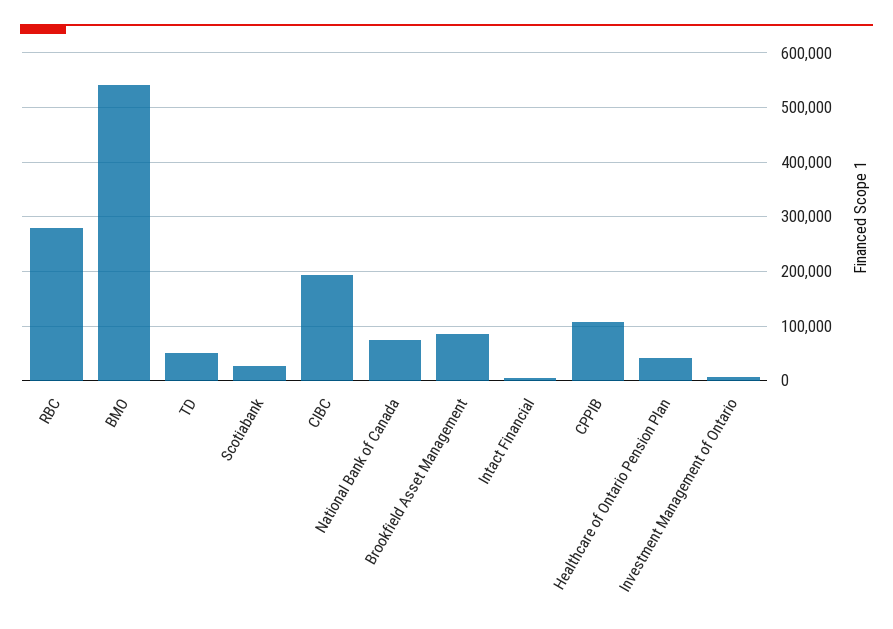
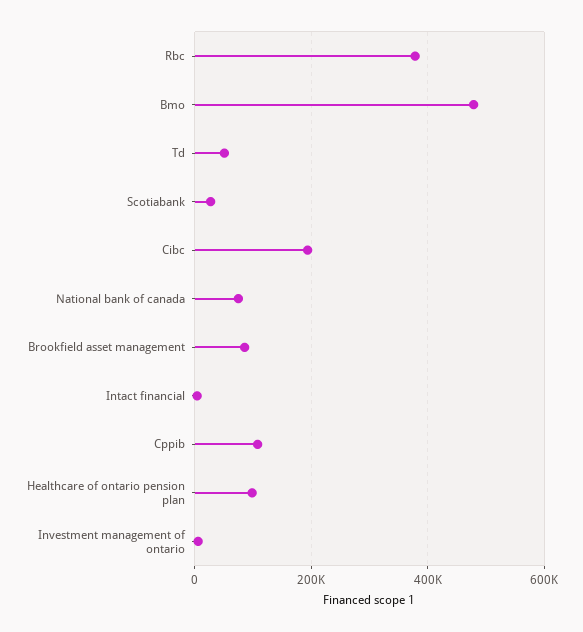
RBC: 280000 -> 380000
BMO: 540000 -> 480000
Healthcare of Ontario Pension Plan: 40000 -> 100000

